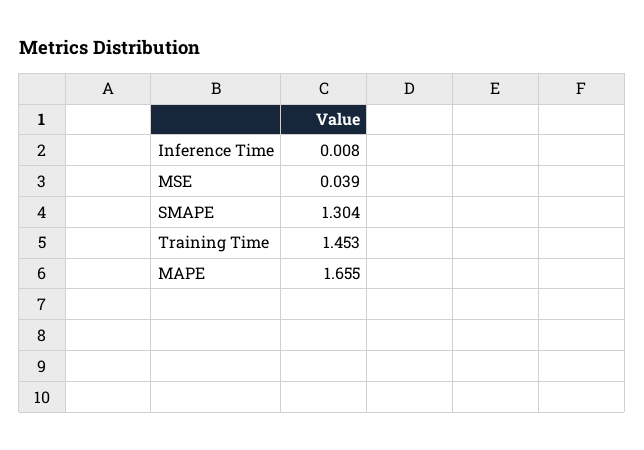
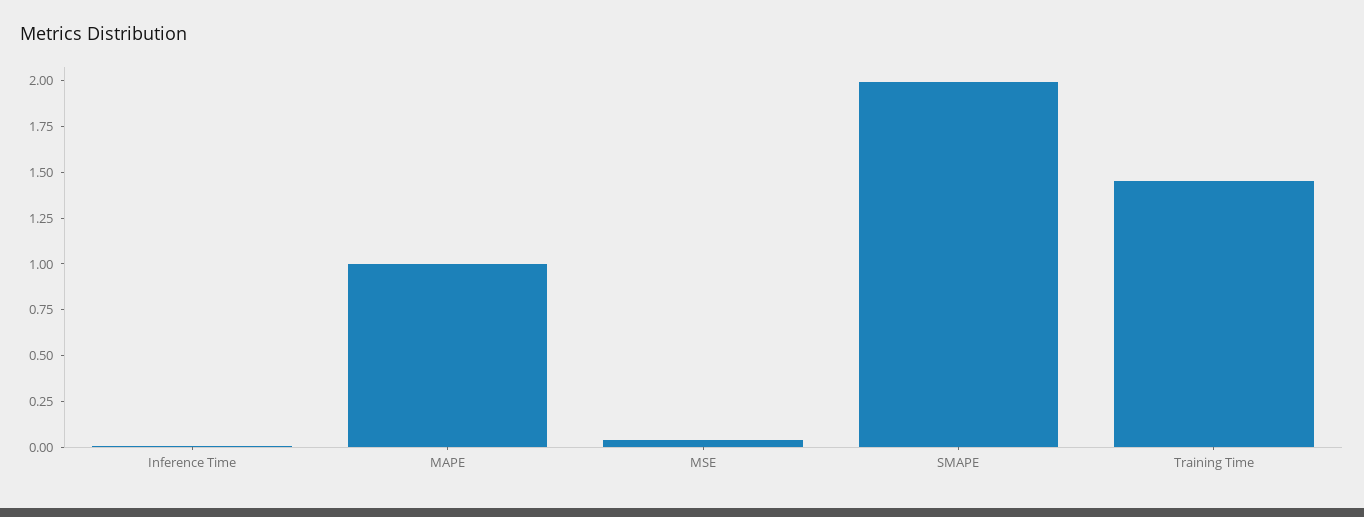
SMAPE: 1.304 -> 2
MAPE: 1.655 -> 1

